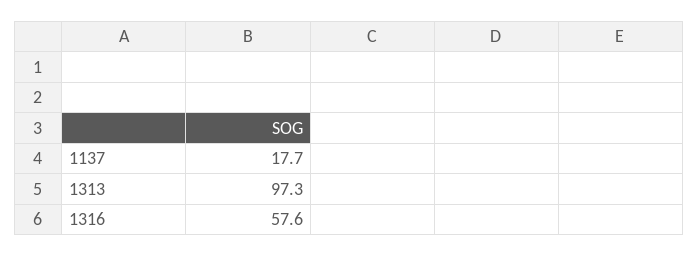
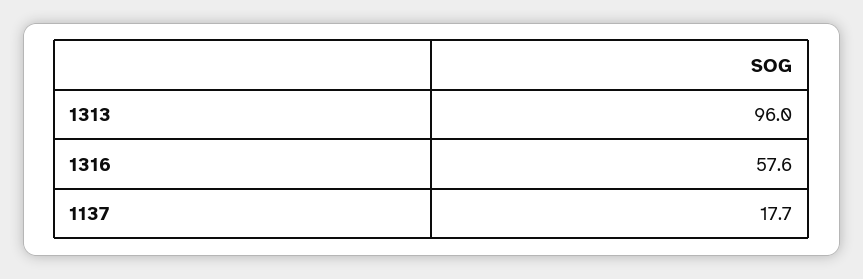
1313: 97.3 -> 96

